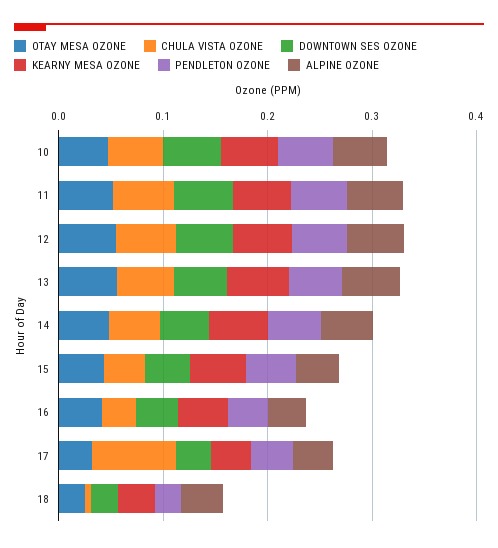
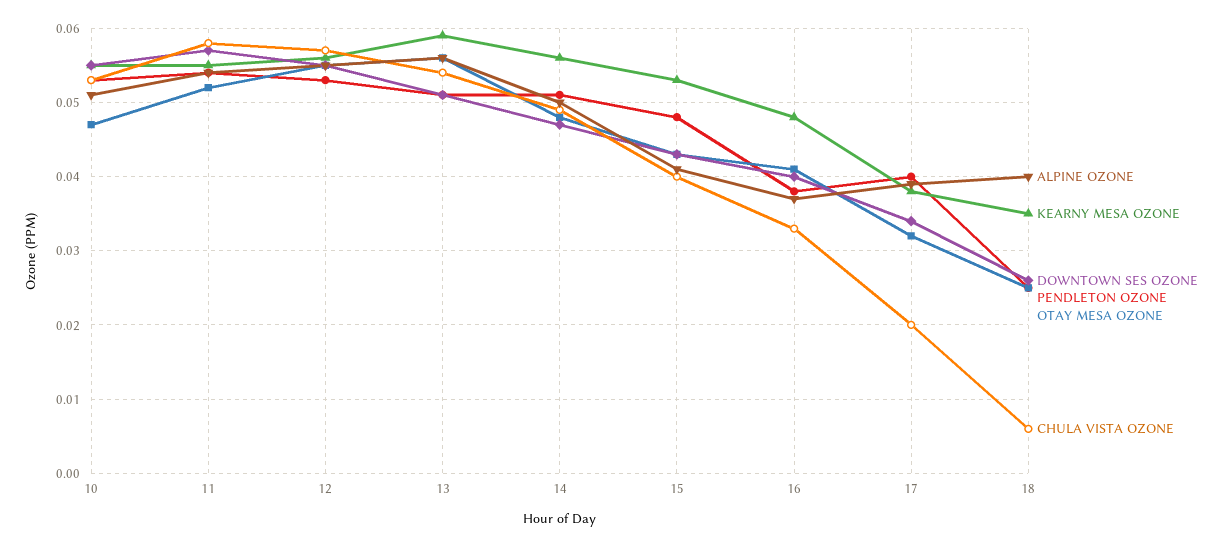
CHULA VISTA OZONE, 17: 0.08 -> 0.02

